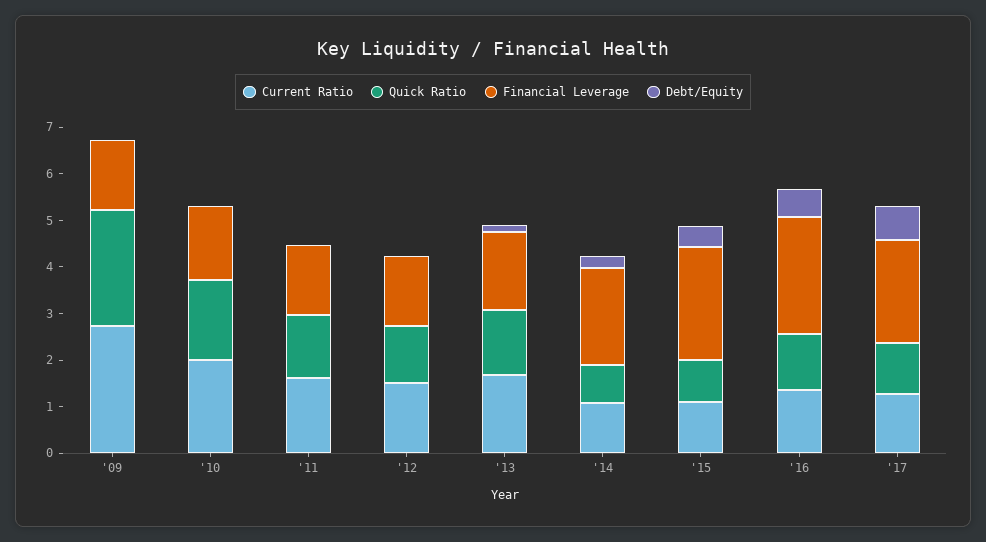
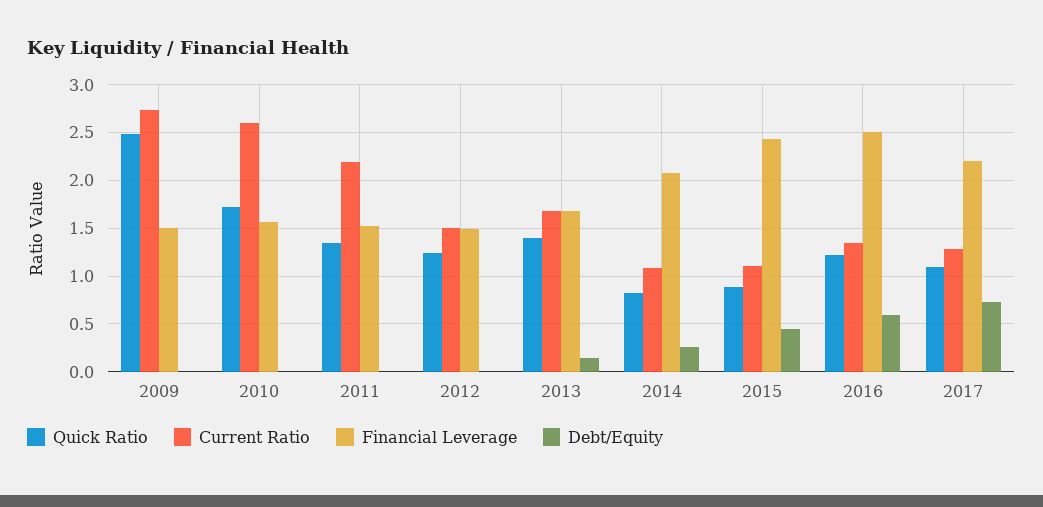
Current Ratio, '10: 2 -> 2.6
Current Ratio, '11: 1.6 -> 2.2

